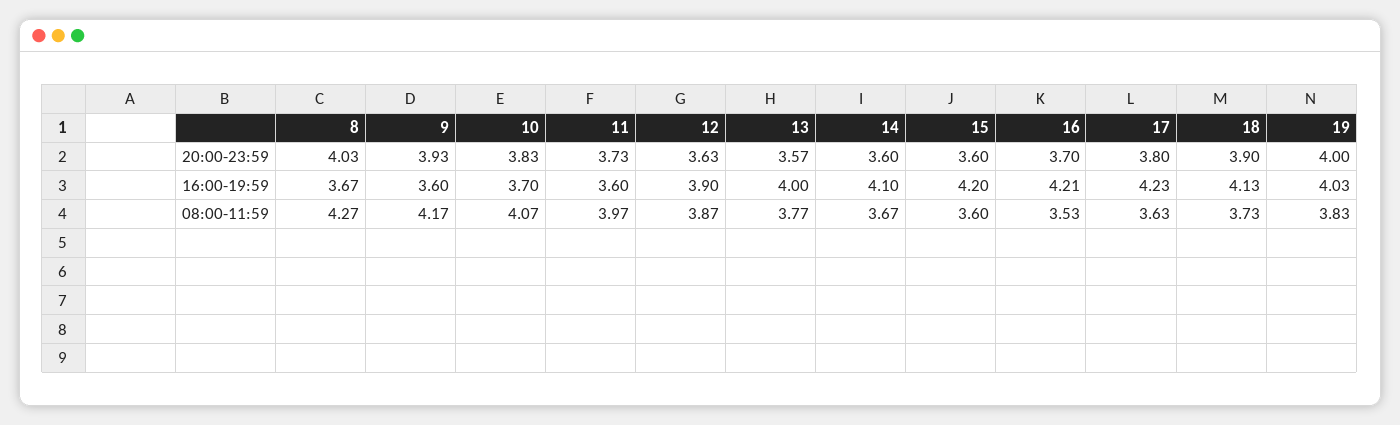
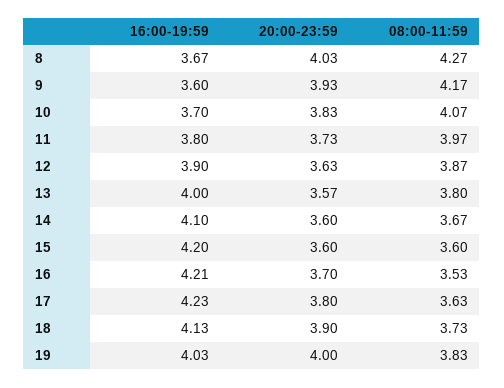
11, 16:00-19:59: 3.6 -> 3.8
13, 08:00-11:59: 3.77 -> 3.8

